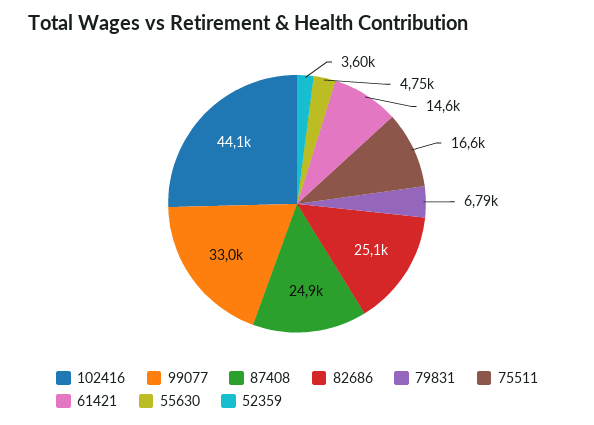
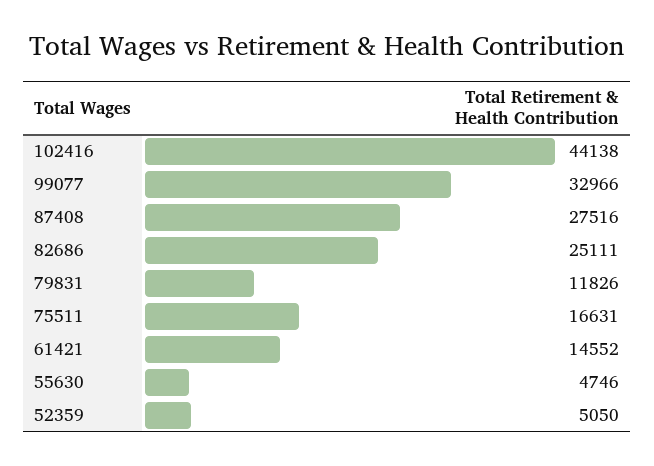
87408: 24900 -> 27516
79831: 6790 -> 11826
52359: 3600 -> 5050

